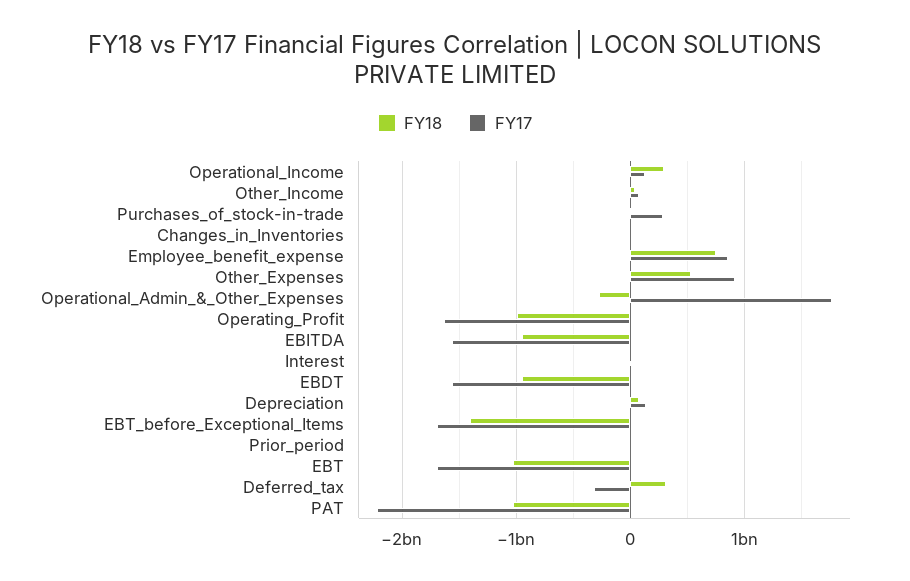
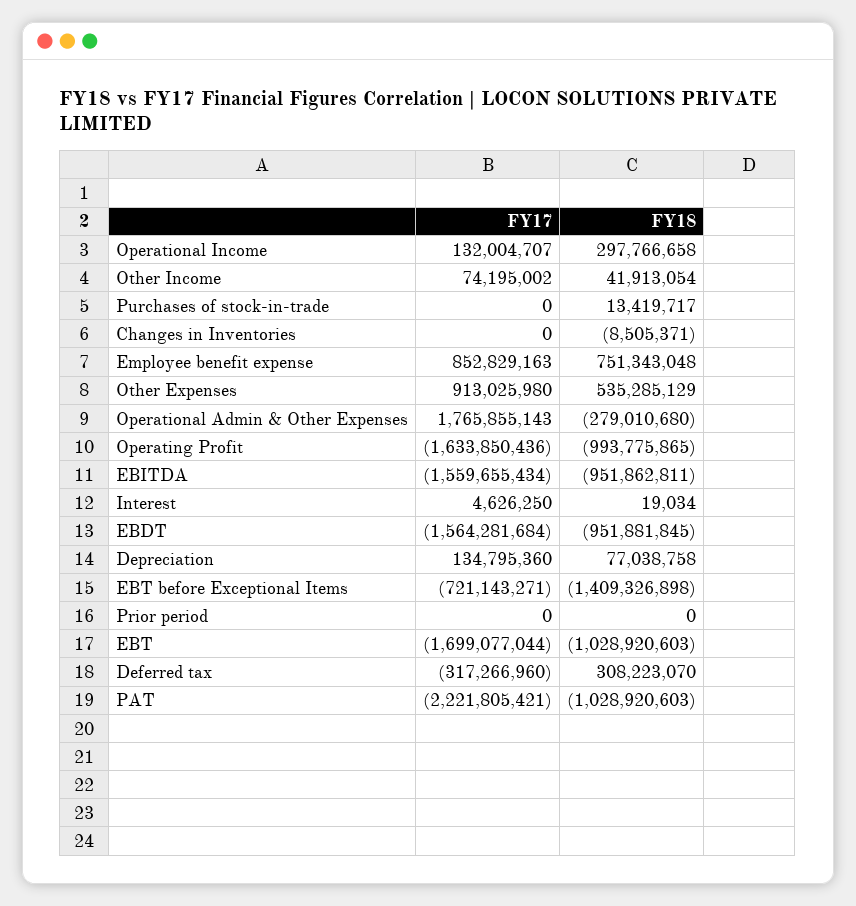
FY17, Purchases_of_stock-in-trade: 300000000 -> 0
FY17, EBT_before_Exceptional_Items: -1700000000 -> -721143271

